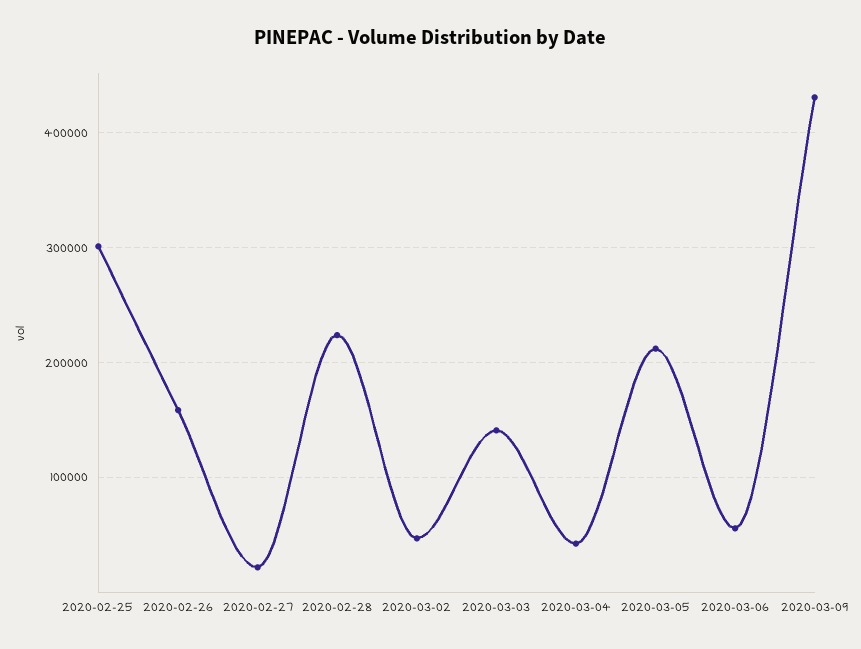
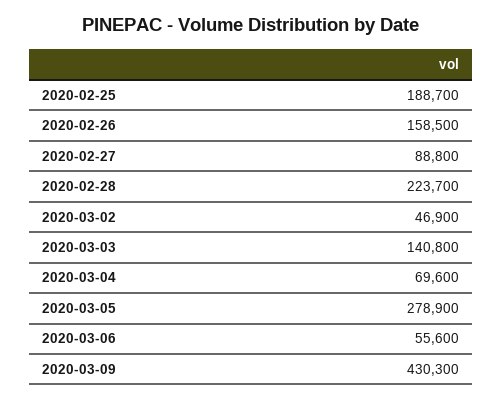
2020-02-25: 300000 -> 188700
2020-02-27: 20000 -> 88800
2020-03-04: 40000 -> 69600
2020-03-05: 210000 -> 278900

